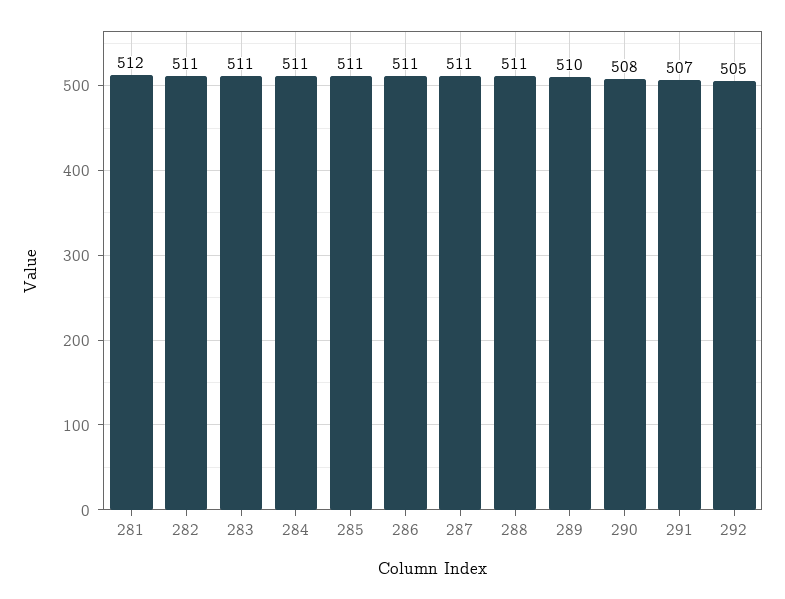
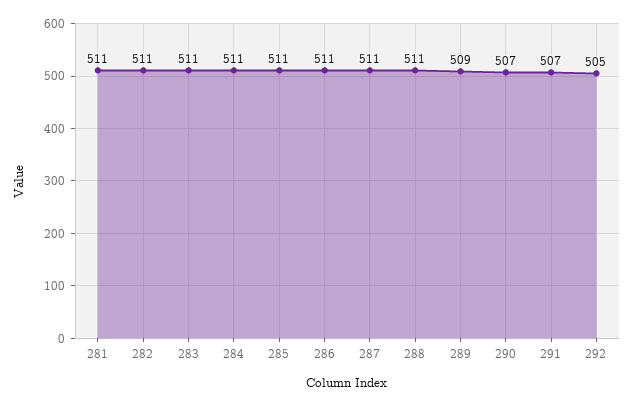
281: 512 -> 511
289: 510 -> 509
290: 508 -> 507

